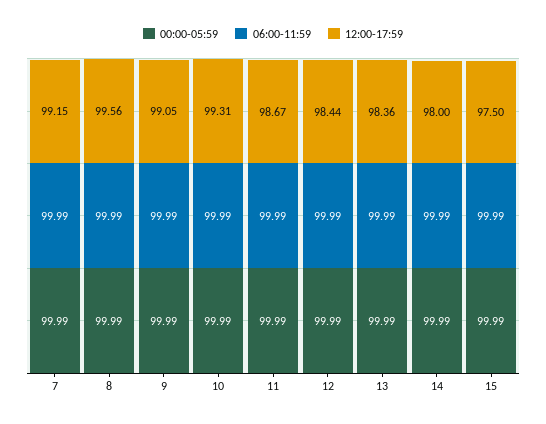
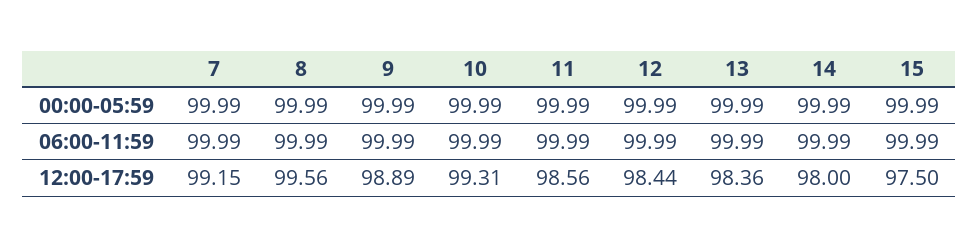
12:00-17:59, 9: 99.05 -> 98.89
12:00-17:59, 11: 98.67 -> 98.56

